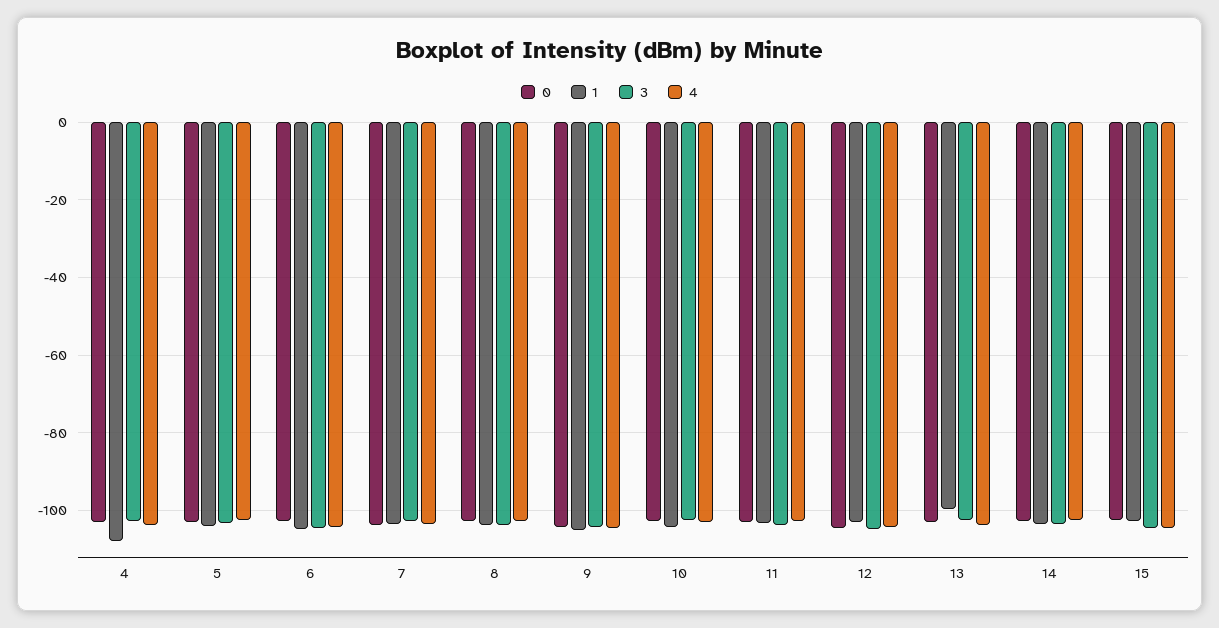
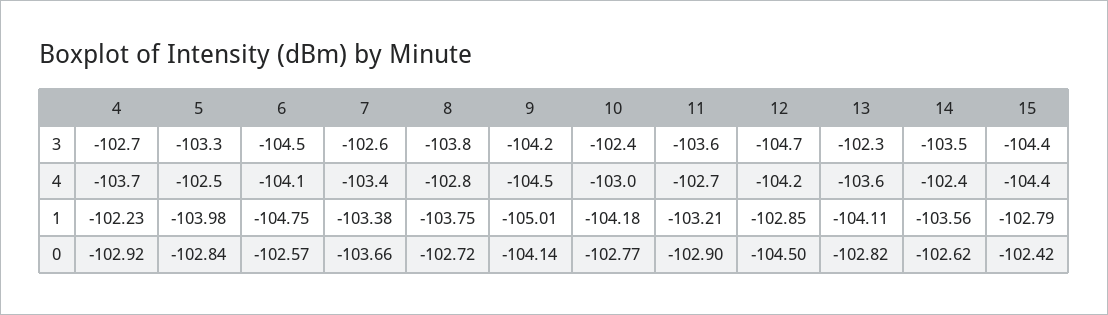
1, 4: -108 -> -102.23
1, 13: -100 -> -104.11

